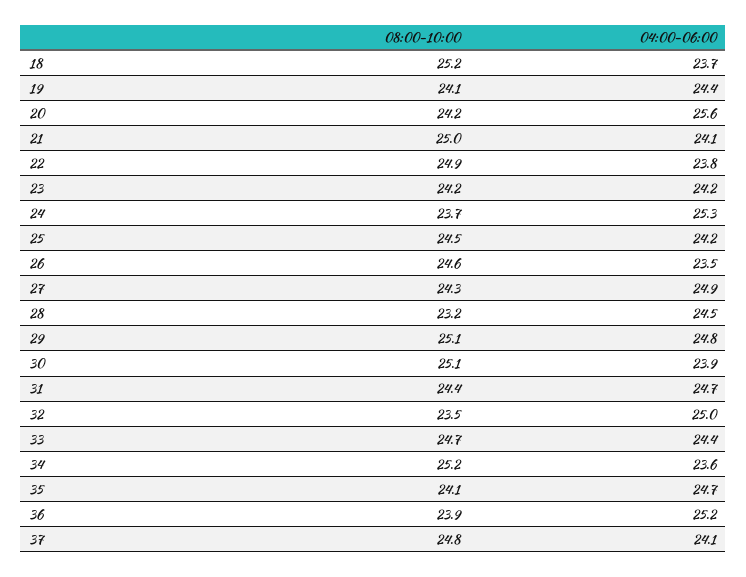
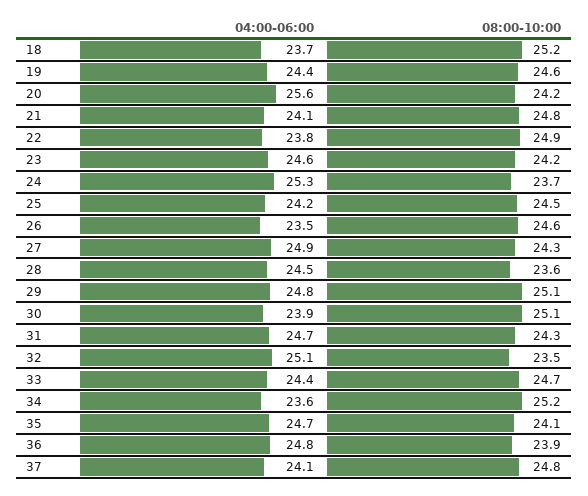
08:00-10:00, 19: 24.1 -> 24.6
08:00-10:00, 21: 25 -> 24.8
04:00-06:00, 23: 24.2 -> 24.6
08:00-10:00, 28: 23.2 -> 23.6
08:00-10:00, 31: 24.4 -> 24.3
04:00-06:00, 32: 25 -> 25.1
04:00-06:00, 36: 25.2 -> 24.8

